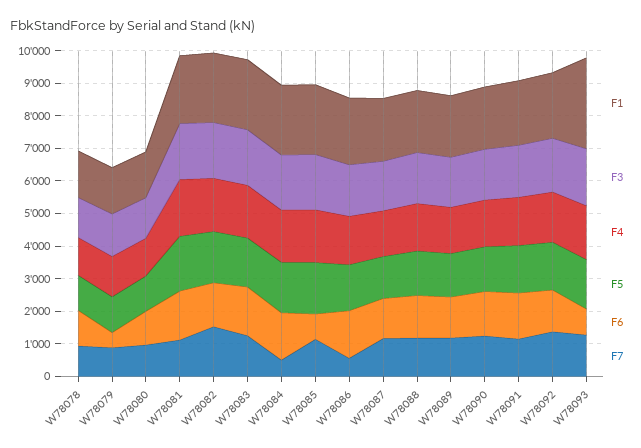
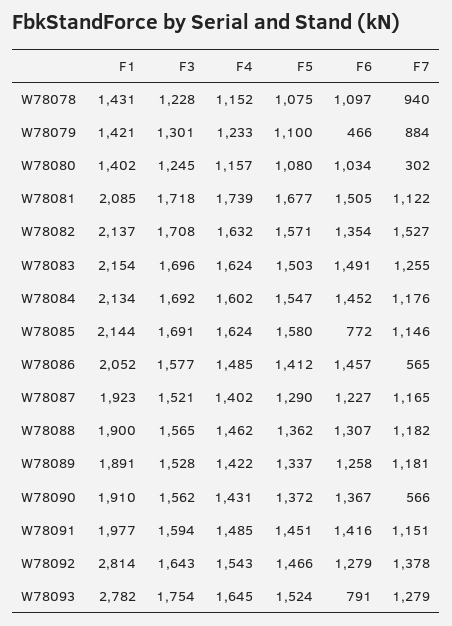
F7, W78080: 1000 -> 302
F7, W78084: 500 -> 1176
F7, W78090: 1250 -> 566
F1, W78092: 2000 -> 2814

